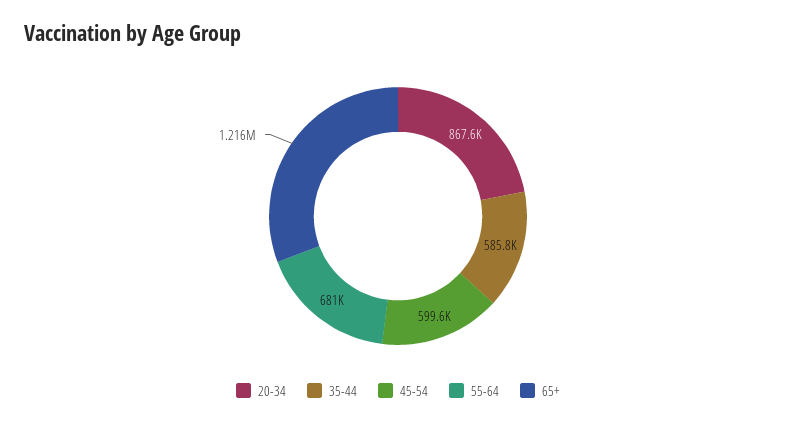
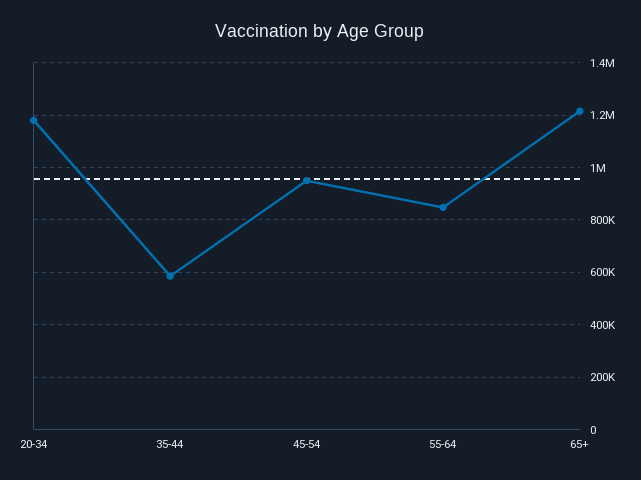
20-34: 867600 -> 1175000
45-54: 599600 -> 950000
55-64: 681000 -> 850000

